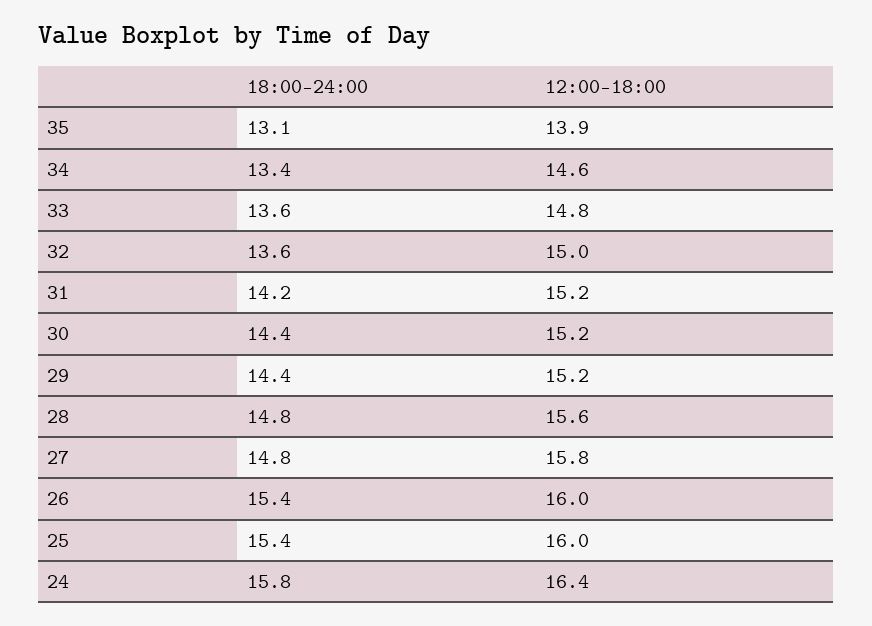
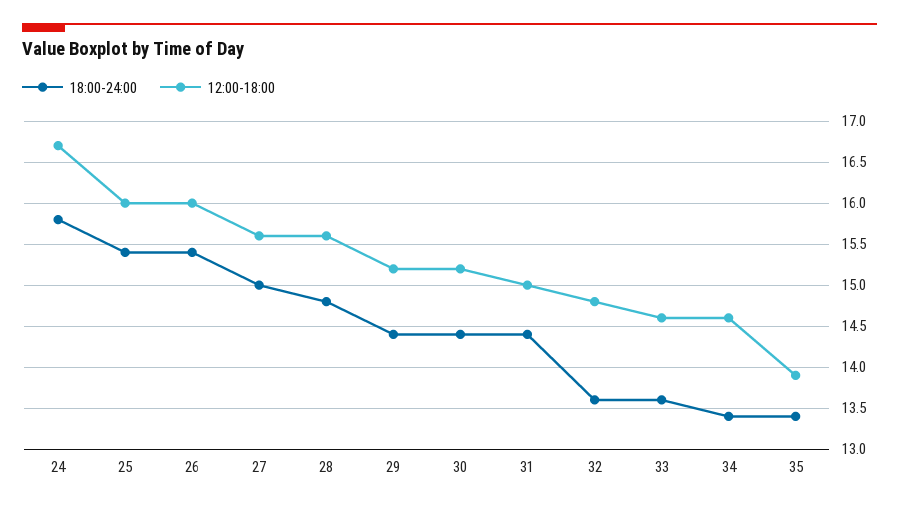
18:00-24:00, 35: 13.1 -> 13.4
12:00-18:00, 33: 14.8 -> 14.6
12:00-18:00, 32: 15 -> 14.8
18:00-24:00, 31: 14.2 -> 14.4
12:00-18:00, 31: 15.2 -> 15
18:00-24:00, 27: 14.8 -> 15
12:00-18:00, 27: 15.8 -> 15.6
12:00-18:00, 24: 16.4 -> 16.7

